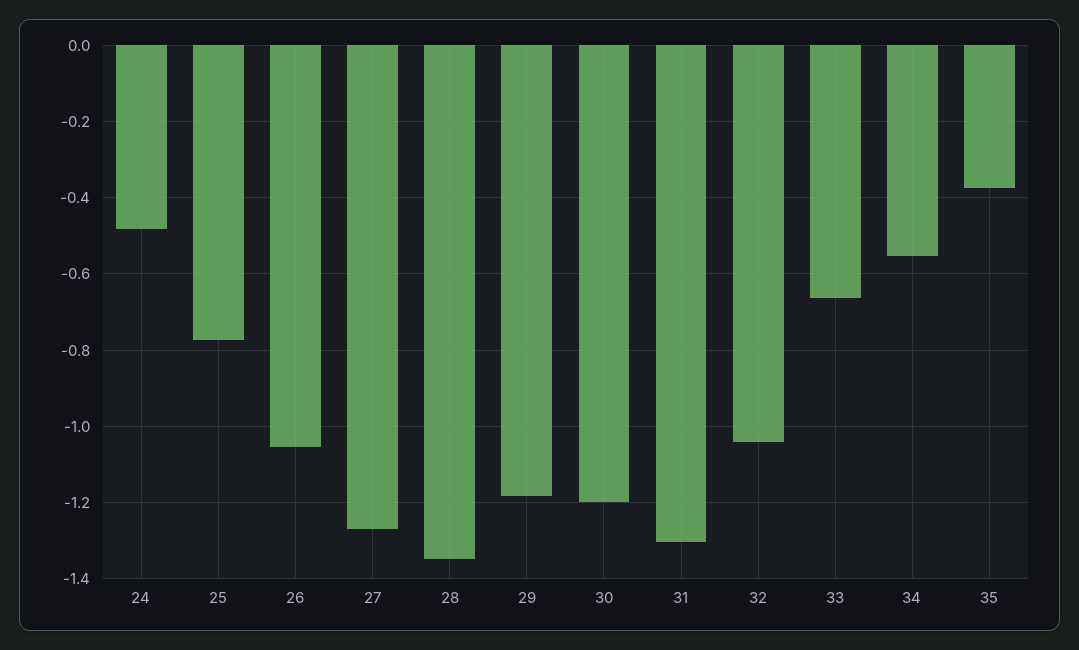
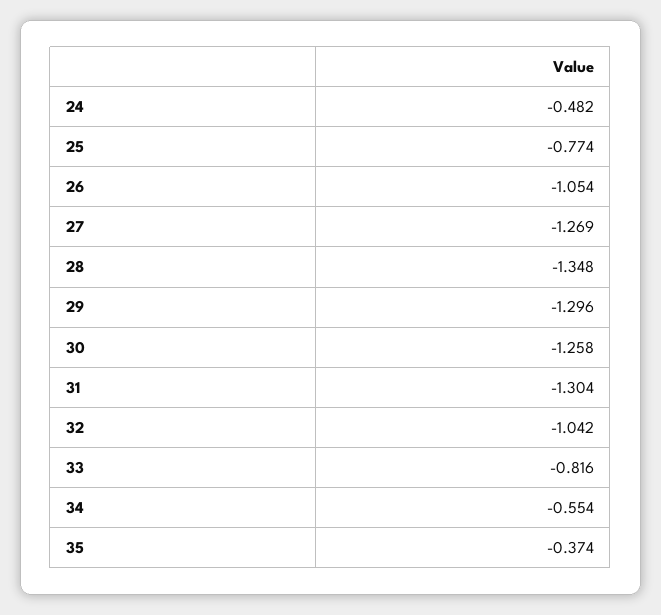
29: -1.18 -> -1.296
30: -1.2 -> -1.258
33: -0.66 -> -0.816

